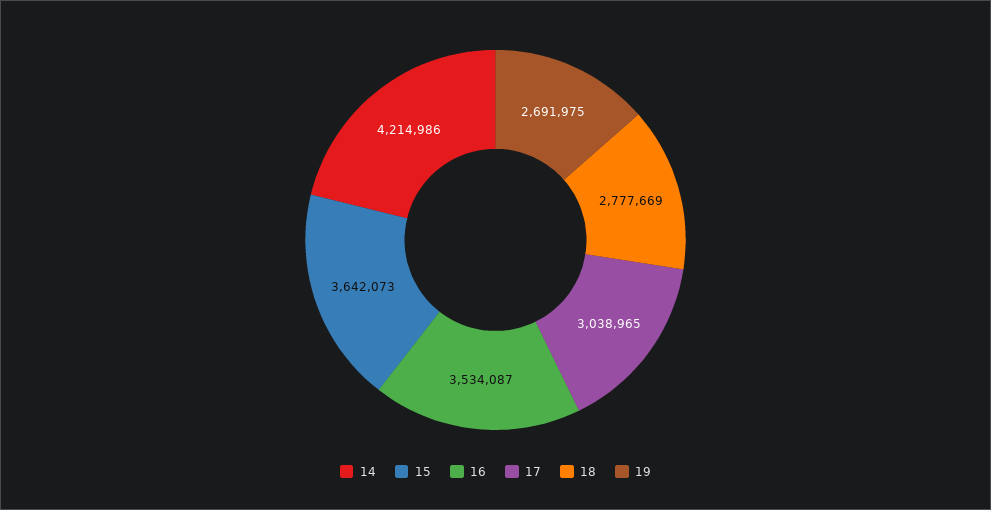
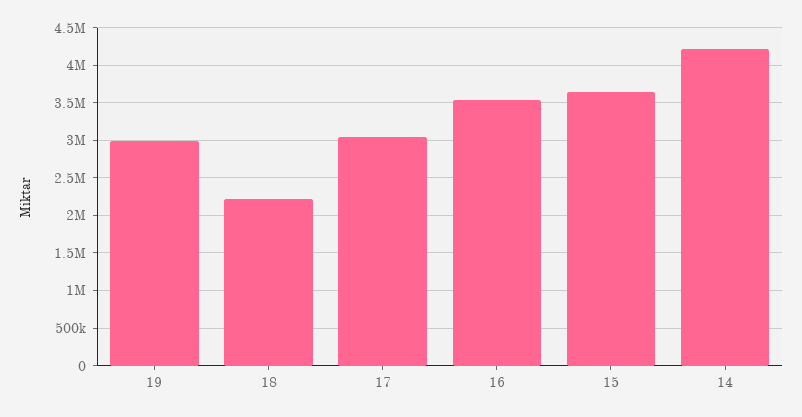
18: 2777669 -> 2200000
19: 2691975 -> 3000000

